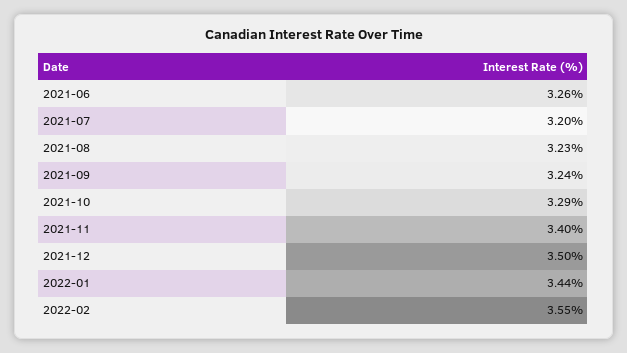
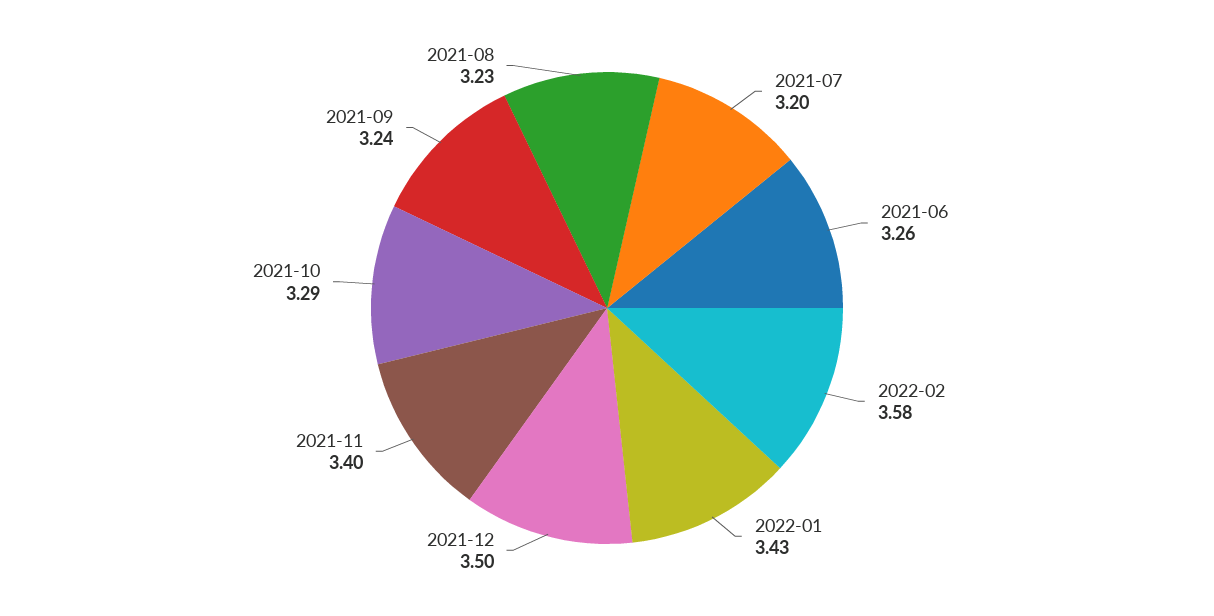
2022-01: 3.44 -> 3.43
2022-02: 3.55 -> 3.58

